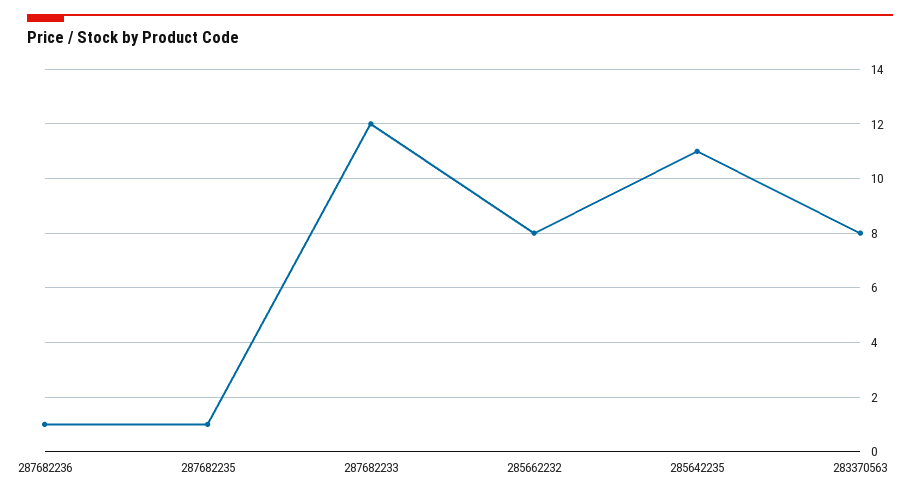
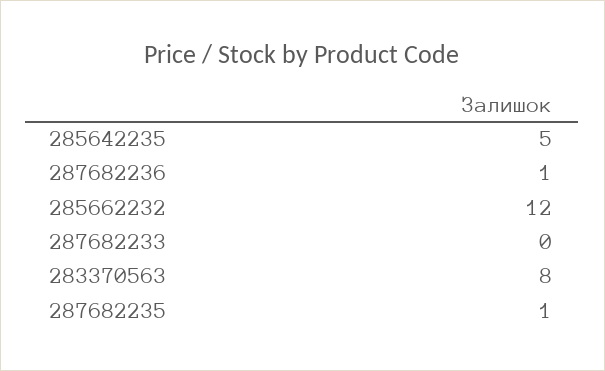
287682233: 12 -> 0
285662232: 8 -> 12
285642235: 11 -> 5

